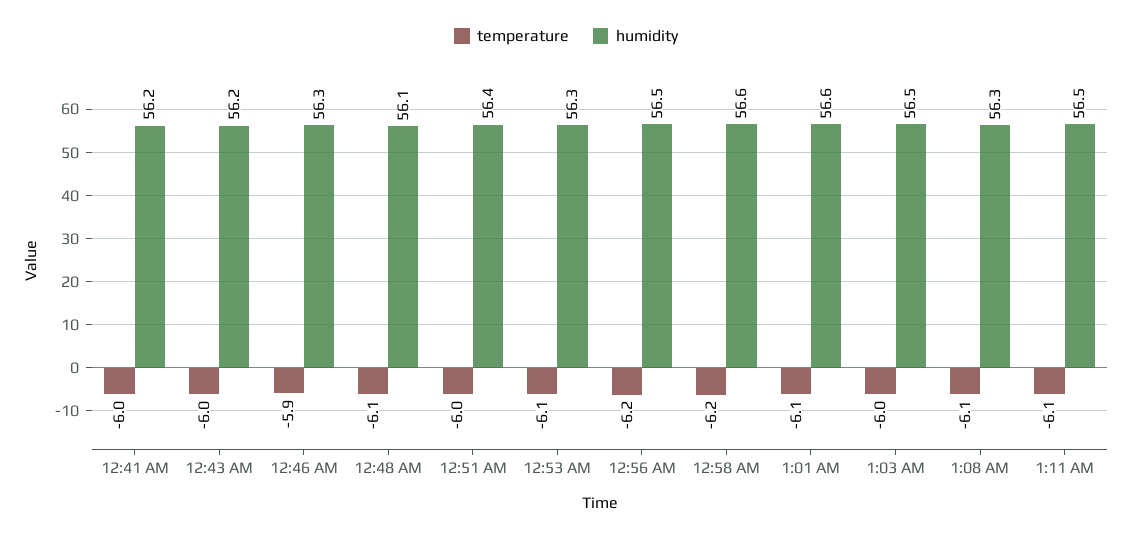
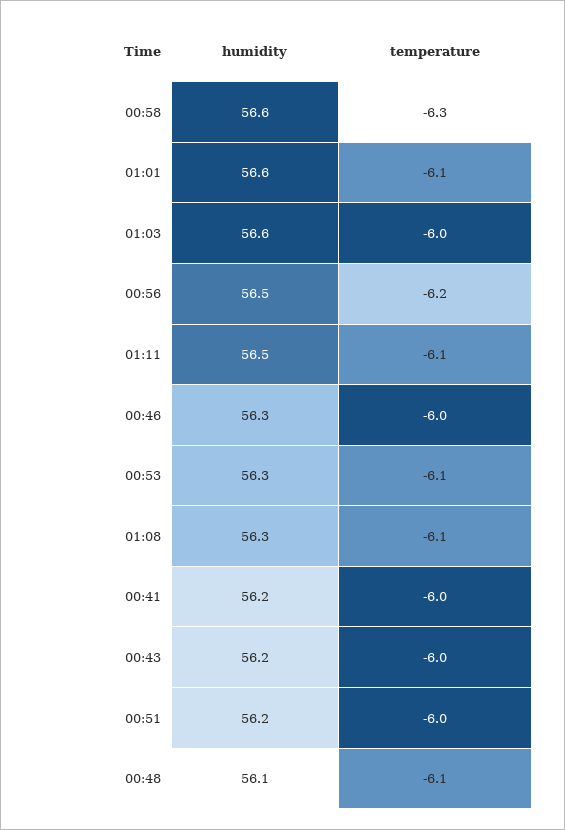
temperature, 12:46 AM: -5.9 -> -6
humidity, 12:51 AM: 56.4 -> 56.2
temperature, 12:58 AM: -6.2 -> -6.3
humidity, 1:03 AM: 56.5 -> 56.6

